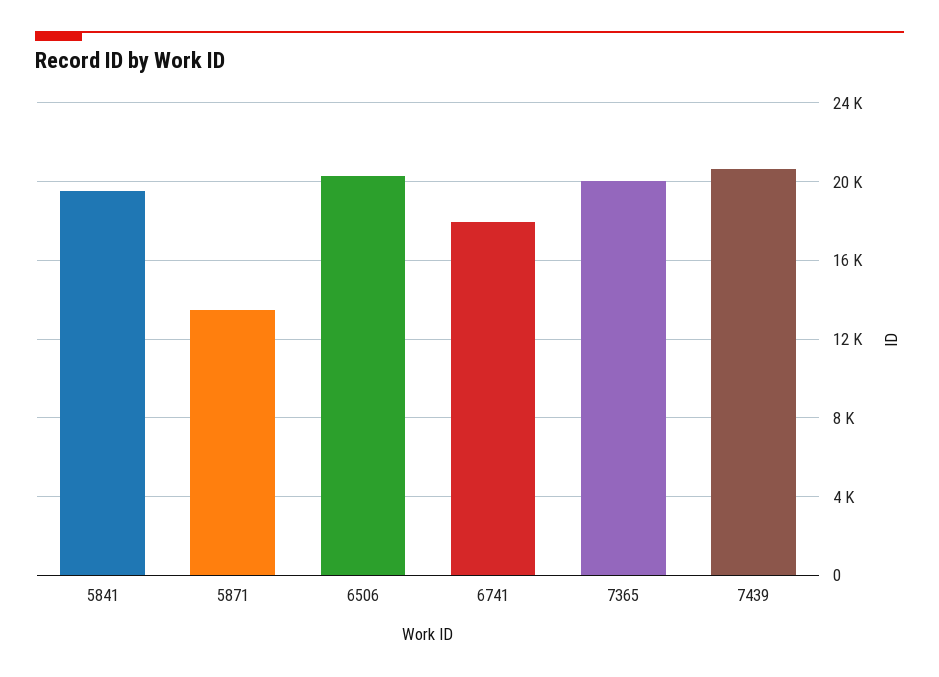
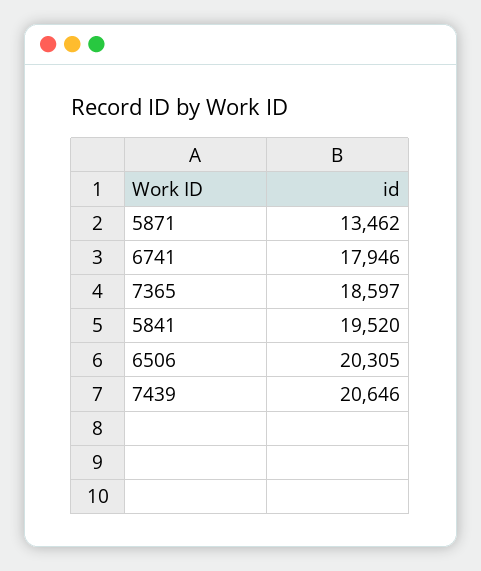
7365: 20000 -> 18597

